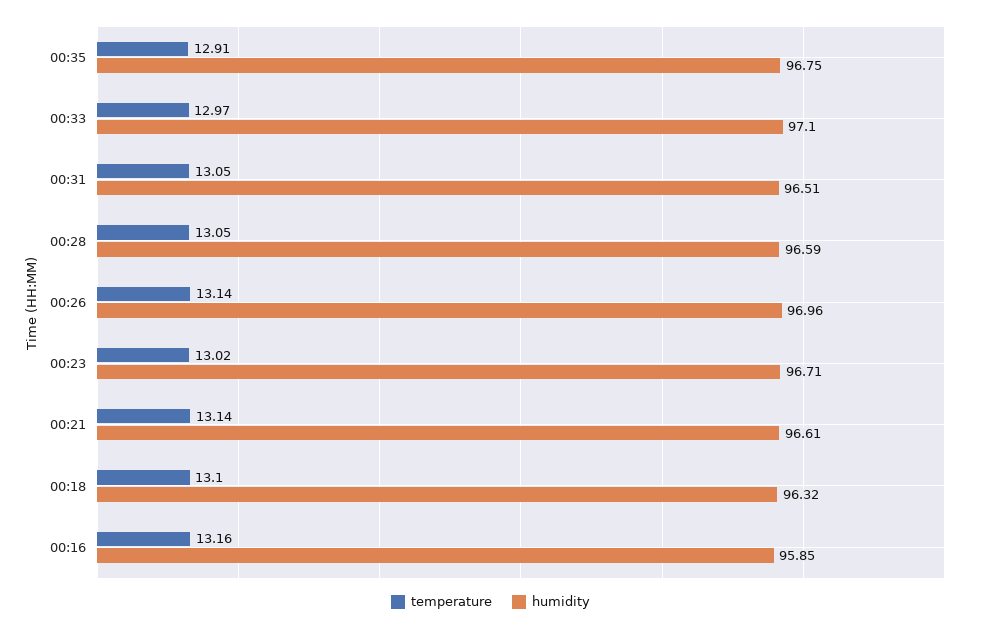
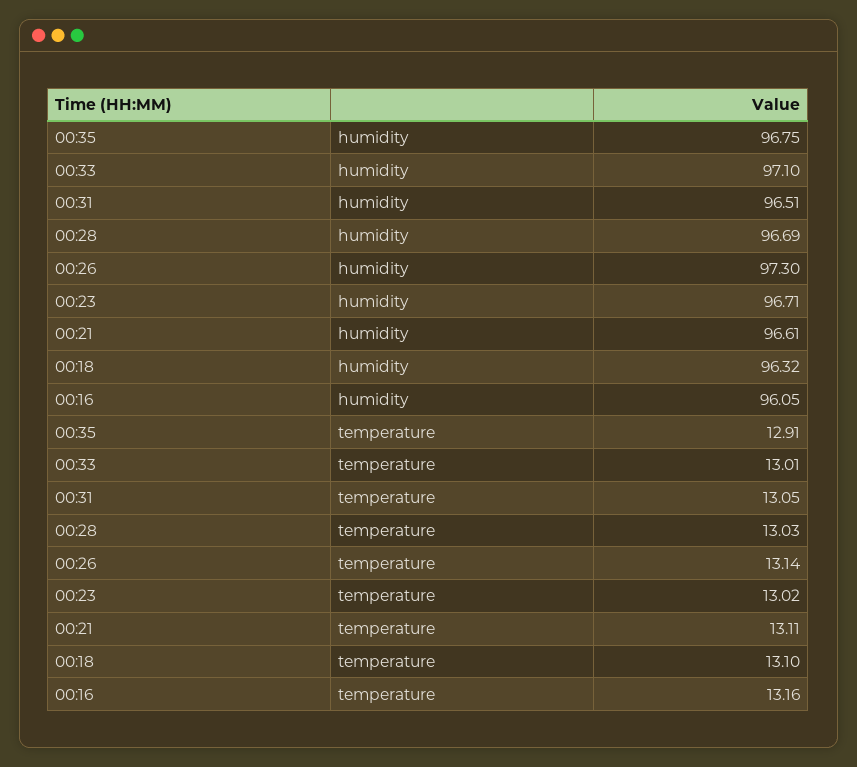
temperature, 00:33: 12.97 -> 13.01
temperature, 00:28: 13.05 -> 13.03
humidity, 00:28: 96.59 -> 96.69
humidity, 00:26: 96.96 -> 97.3
temperature, 00:21: 13.14 -> 13.11
humidity, 00:16: 95.85 -> 96.05

